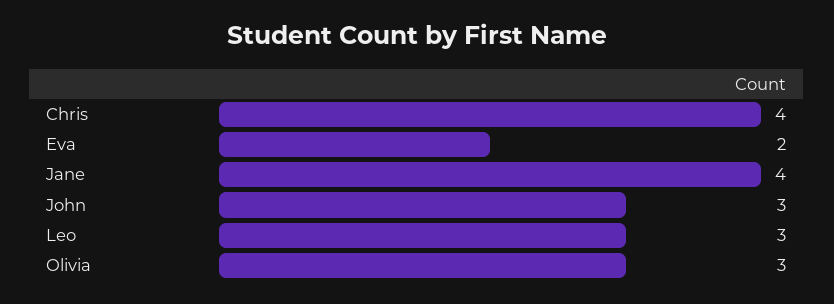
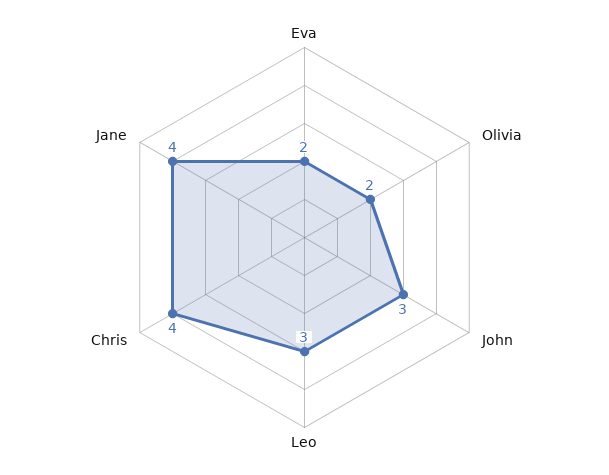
Olivia: 3 -> 2

